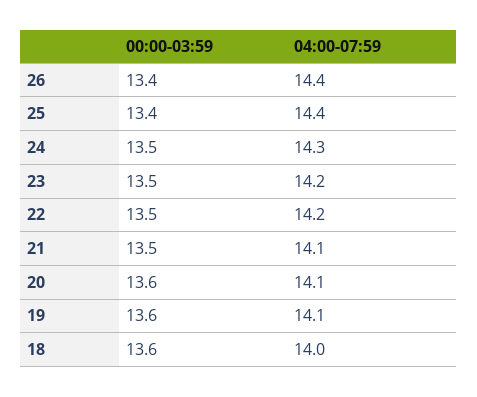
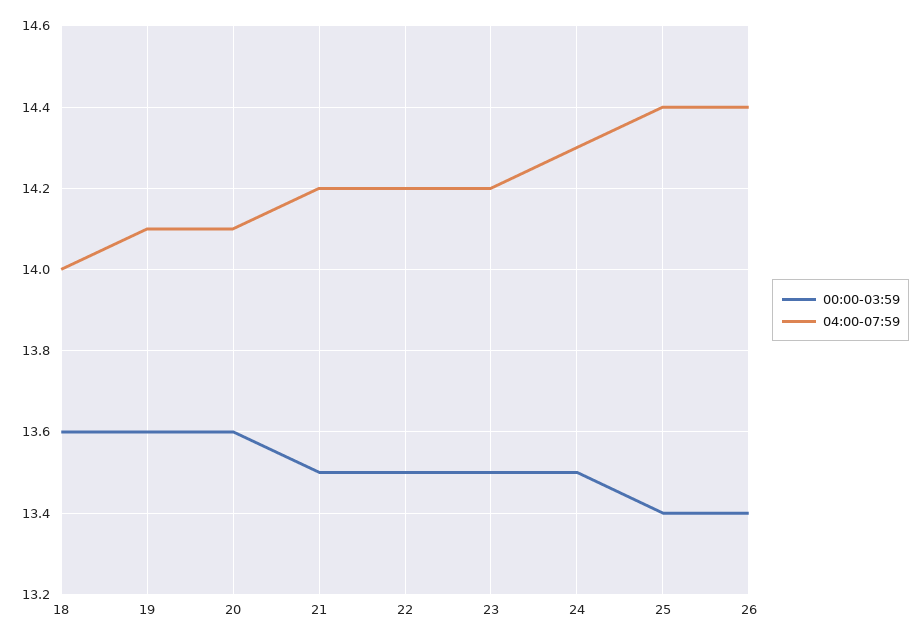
04:00-07:59, 21: 14.1 -> 14.2

